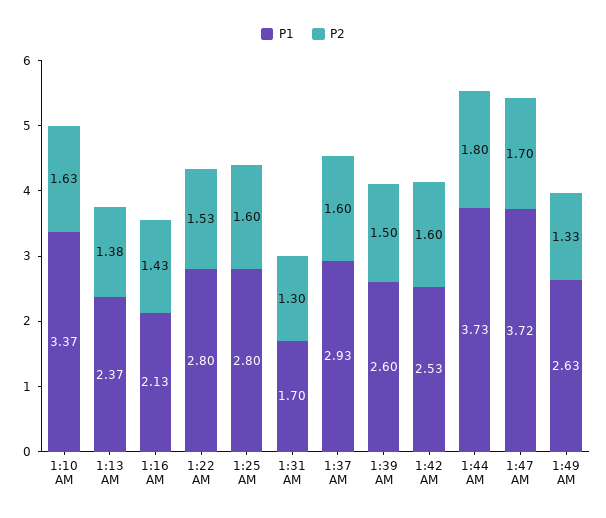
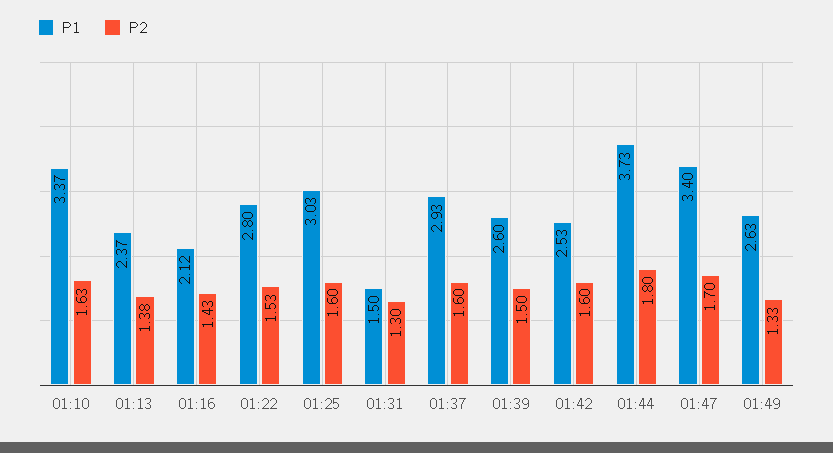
P1, 1:16 AM: 2.13 -> 2.12
P1, 1:25 AM: 2.8 -> 3.03
P1, 1:31 AM: 1.7 -> 1.5
P1, 1:47 AM: 3.72 -> 3.4

